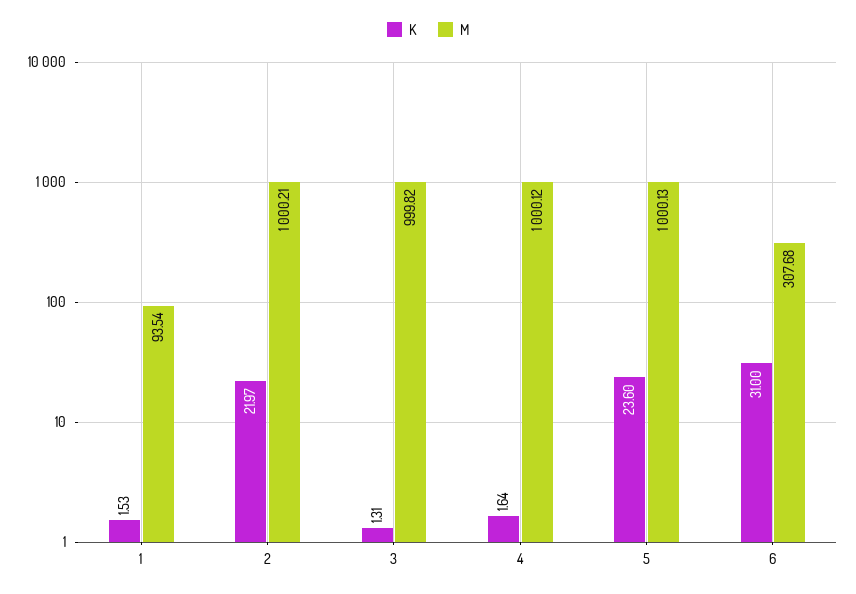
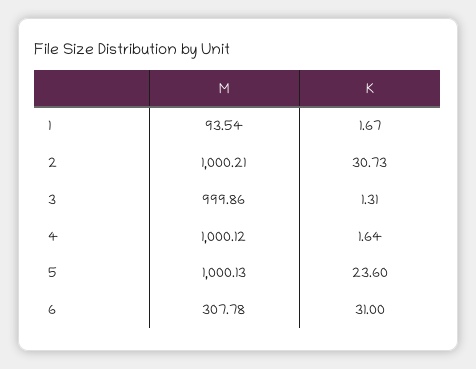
K, 1: 1.53 -> 1.67
K, 2: 21.97 -> 30.73
M, 3: 999.82 -> 999.86
M, 6: 307.68 -> 307.78

